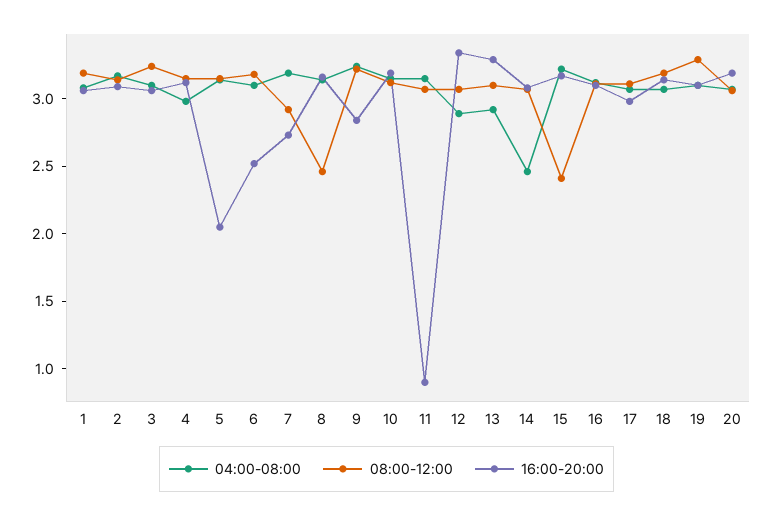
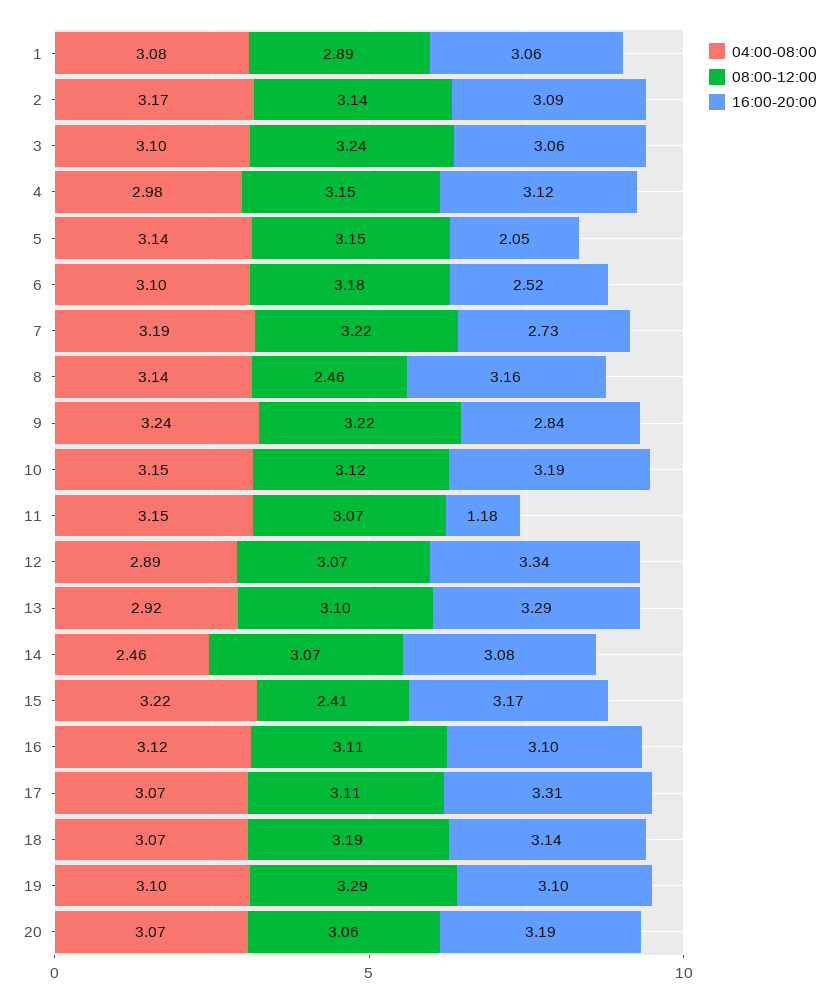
08:00-12:00, 1: 3.2 -> 2.89
08:00-12:00, 7: 2.9 -> 3.22
16:00-20:00, 11: 0.9 -> 1.18
16:00-20:00, 17: 3 -> 3.31

